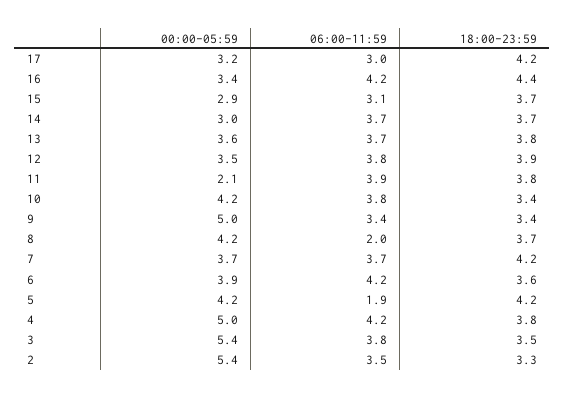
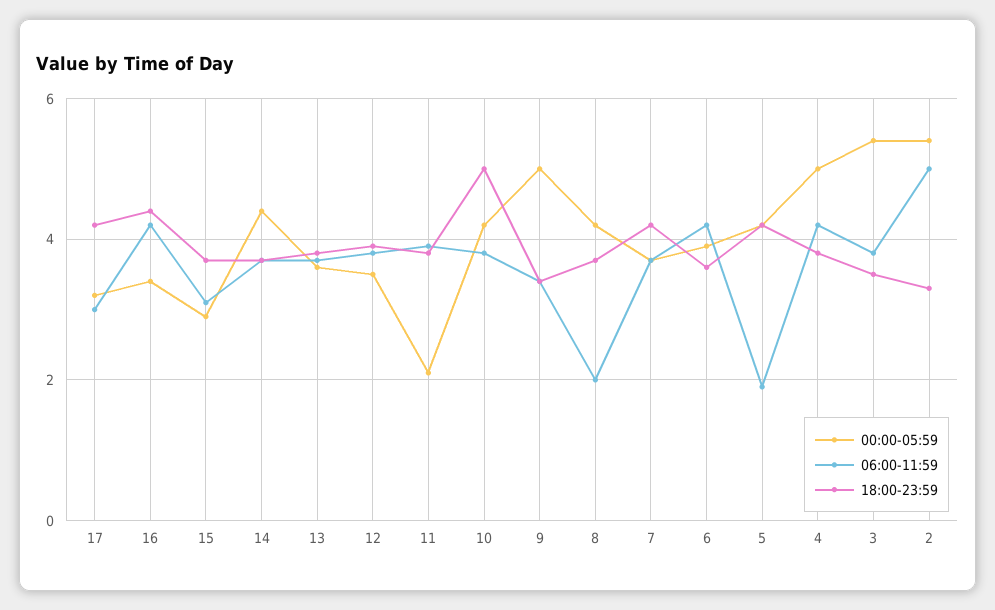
00:00-05:59, 14: 3 -> 4.5
18:00-23:59, 10: 3.4 -> 5
06:00-11:59, 2: 3.5 -> 5

